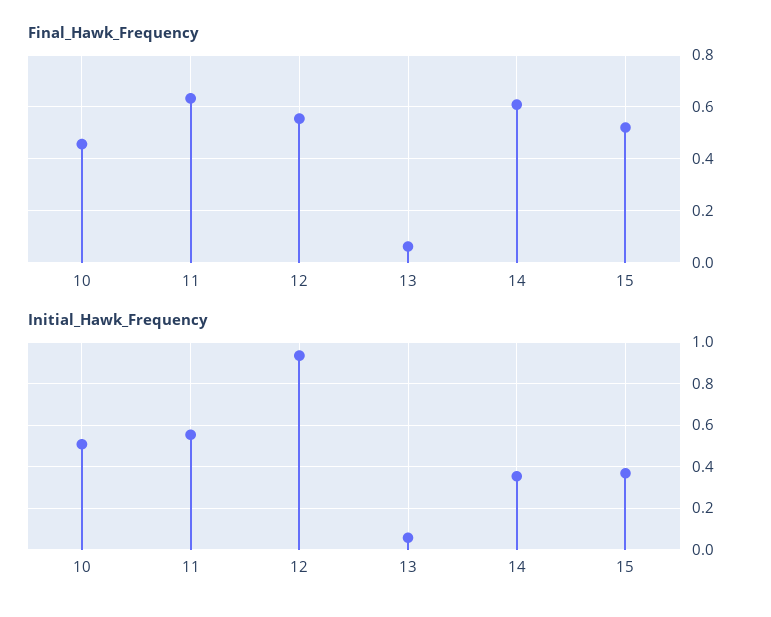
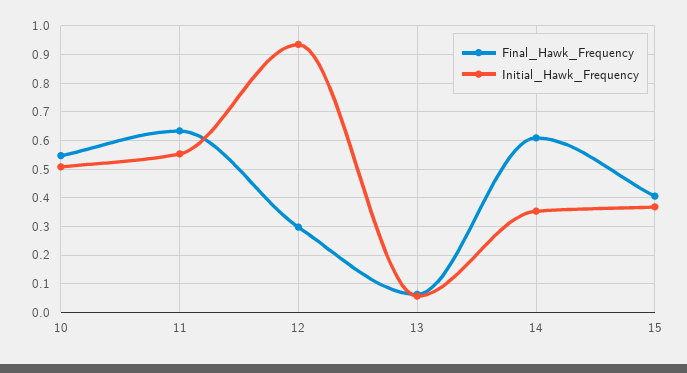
Final_Hawk_Frequency, 10: 0.45 -> 0.55
Final_Hawk_Frequency, 12: 0.55 -> 0.3
Final_Hawk_Frequency, 15: 0.525 -> 0.4

